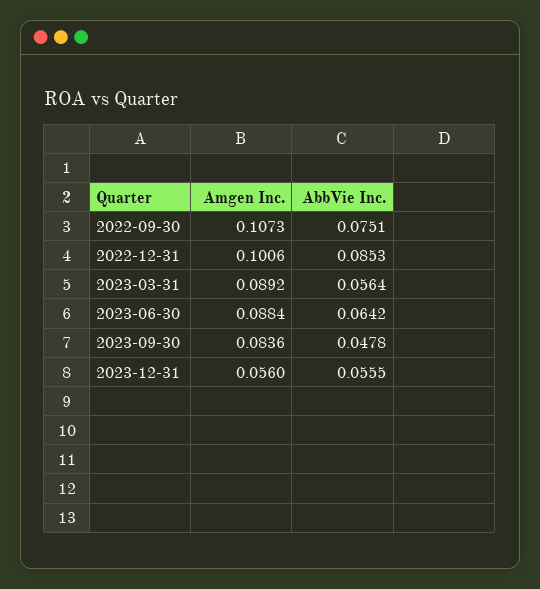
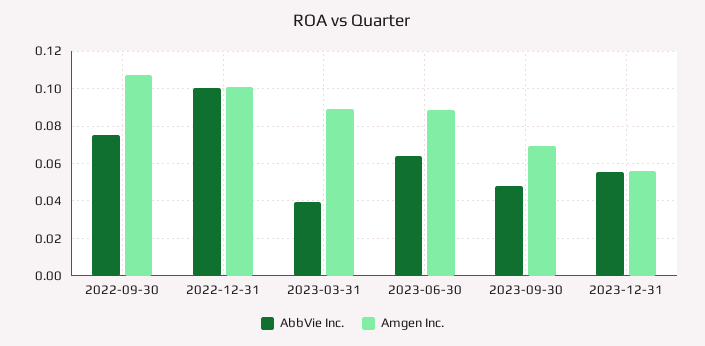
AbbVie Inc., 2022-12-31: 0.0853 -> 0.1
AbbVie Inc., 2023-03-31: 0.0564 -> 0.04
Amgen Inc., 2023-09-30: 0.0836 -> 0.07

